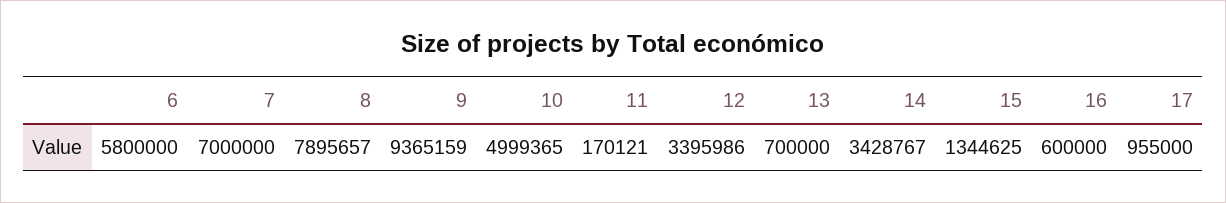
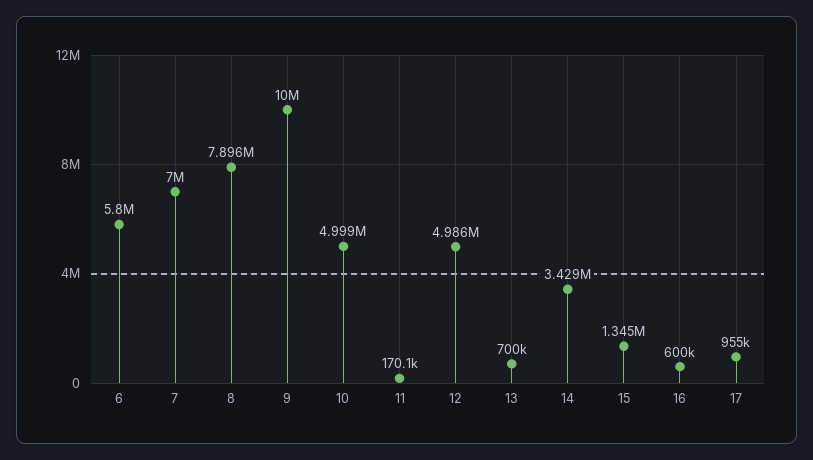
9: 9365159 -> 10000000
12: 3395986 -> 4986000

